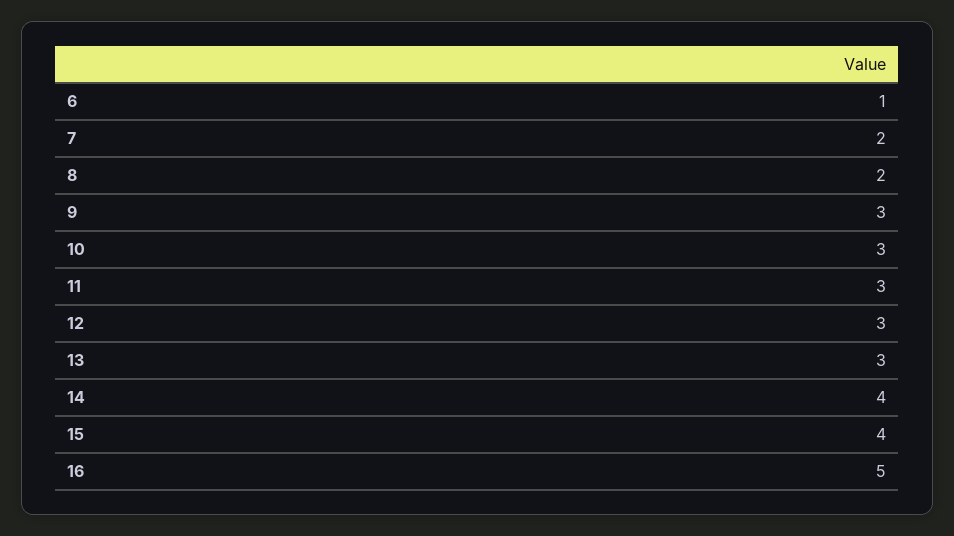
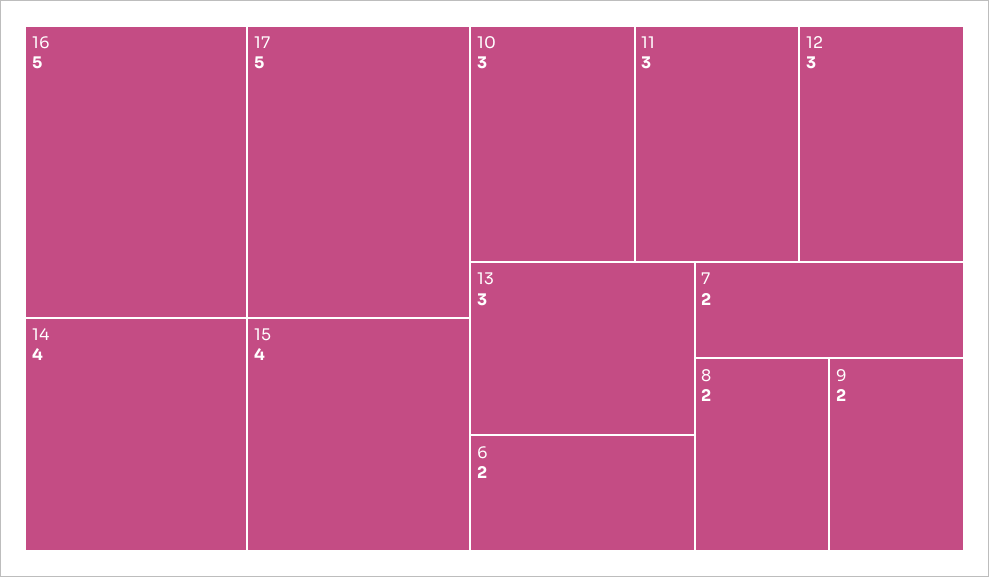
6: 1 -> 2
9: 3 -> 2
17: none -> 5

